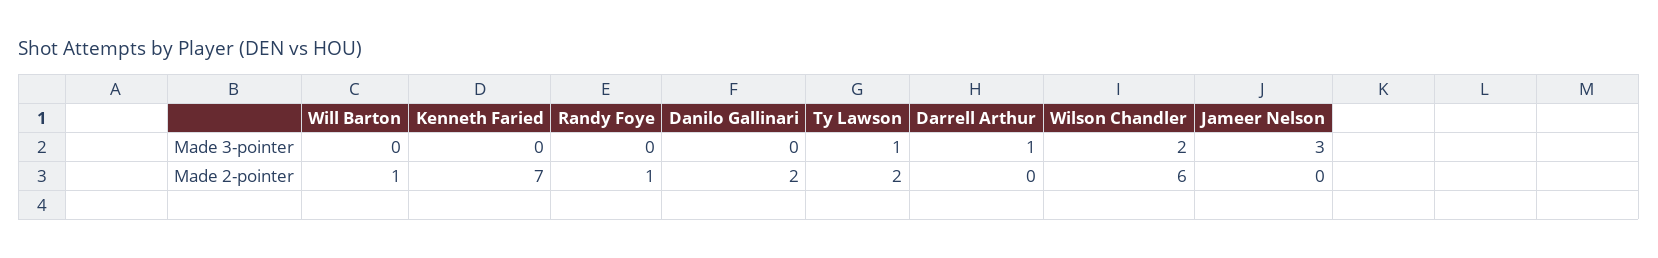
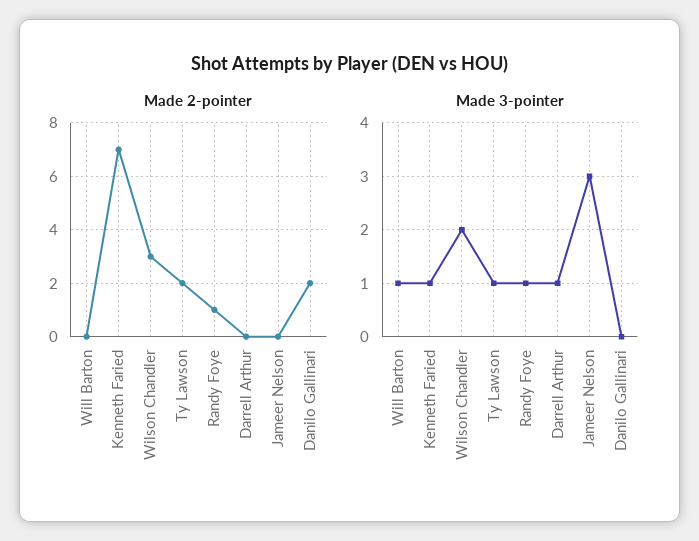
Made 3-pointer, Will Barton: 0 -> 1
Made 3-pointer, Kenneth Faried: 0 -> 1
Made 3-pointer, Randy Foye: 0 -> 1
Made 2-pointer, Will Barton: 1 -> 0
Made 2-pointer, Wilson Chandler: 6 -> 3

